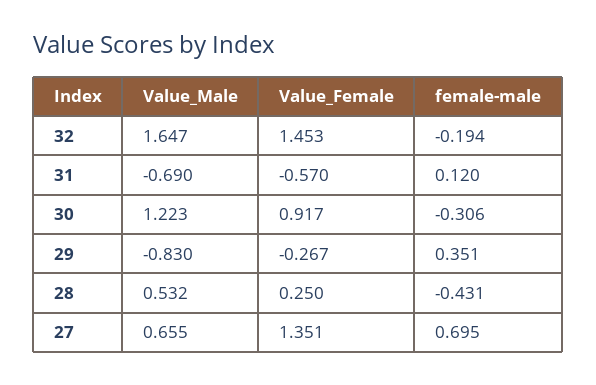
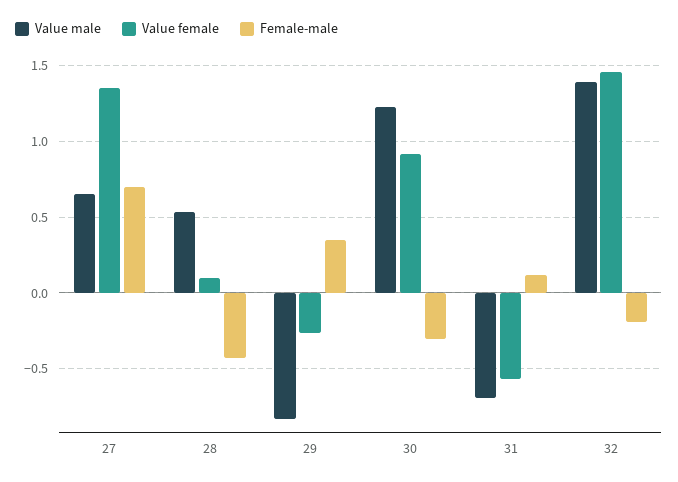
Value_Male, 32: 1.647 -> 1.4
Value_Female, 28: 0.25 -> 0.1

